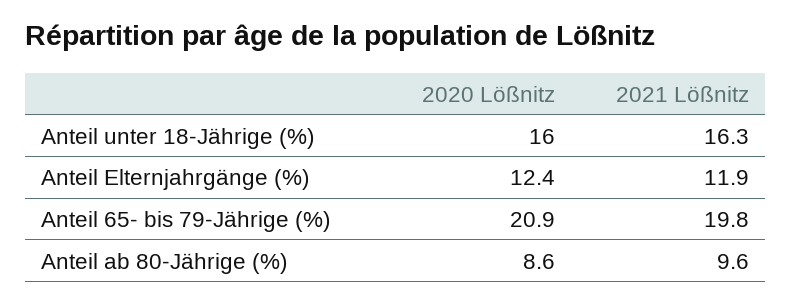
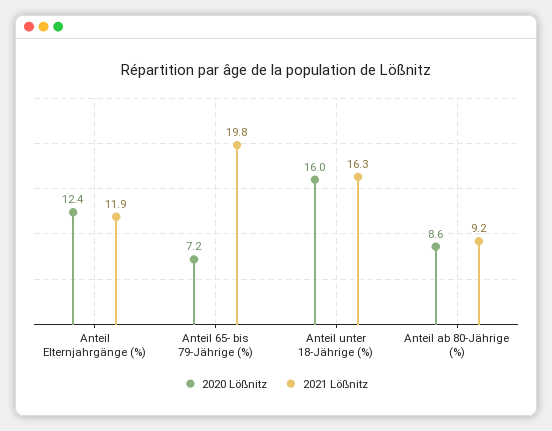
2020 Lößnitz, Anteil 65- bis 79-Jährige (%): 20.9 -> 7.2
2021 Lößnitz, Anteil ab 80-Jährige (%): 9.6 -> 9.2

